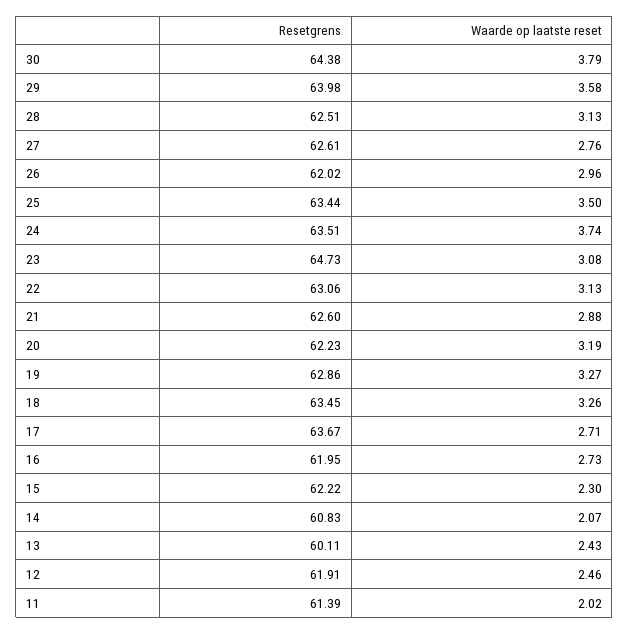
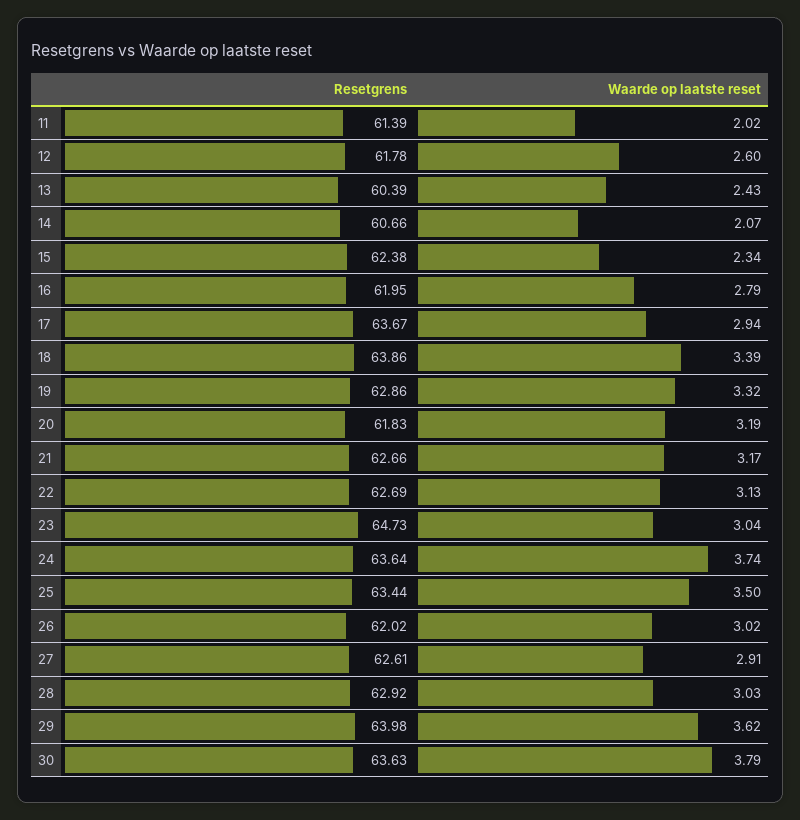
Resetgrens, 30: 64.38 -> 63.63
Waarde op laatste reset, 29: 3.58 -> 3.62
Resetgrens, 28: 62.51 -> 62.92
Waarde op laatste reset, 28: 3.13 -> 3.03
Waarde op laatste reset, 27: 2.76 -> 2.91
Waarde op laatste reset, 26: 2.96 -> 3.02
Resetgrens, 24: 63.51 -> 63.64
Waarde op laatste reset, 23: 3.08 -> 3.04
Resetgrens, 22: 63.06 -> 62.69
Resetgrens, 21: 62.6 -> 62.66
Waarde op laatste reset, 21: 2.88 -> 3.17
Resetgrens, 20: 62.23 -> 61.83
Waarde op laatste reset, 19: 3.27 -> 3.32
Resetgrens, 18: 63.45 -> 63.86
Waarde op laatste reset, 18: 3.26 -> 3.39
Waarde op laatste reset, 17: 2.71 -> 2.94
Waarde op laatste reset, 16: 2.73 -> 2.79
Resetgrens, 15: 62.22 -> 62.38
Waarde op laatste reset, 15: 2.3 -> 2.34
Resetgrens, 14: 60.83 -> 60.66
Resetgrens, 13: 60.11 -> 60.39
Resetgrens, 12: 61.91 -> 61.78
Waarde op laatste reset, 12: 2.46 -> 2.6

